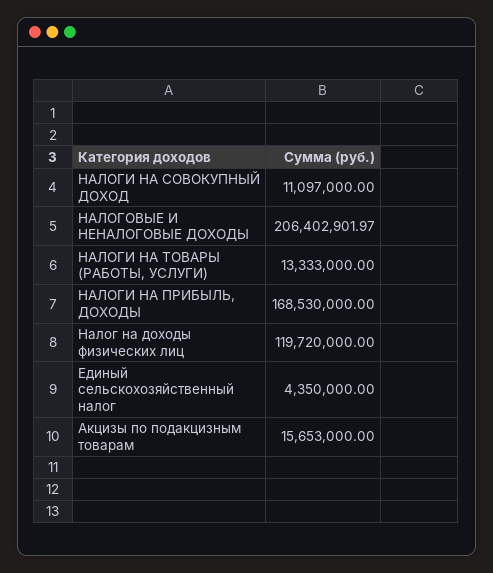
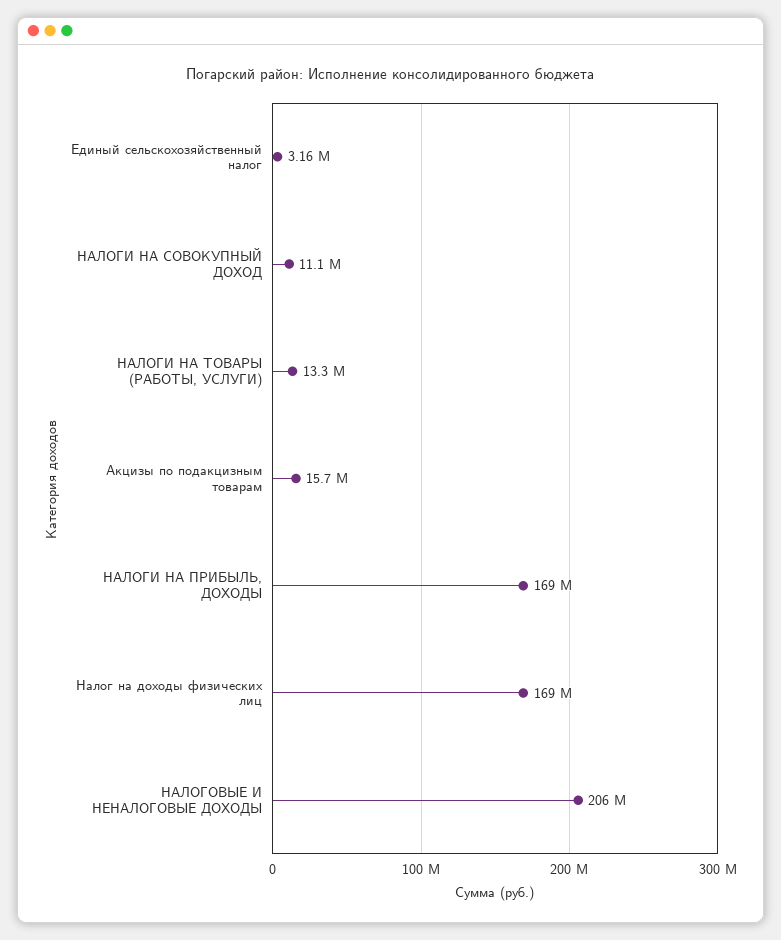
Налог на доходы физических лиц: 119720000 -> 169000000
Единый сельскохозяйственный налог: 4350000 -> 3160000

